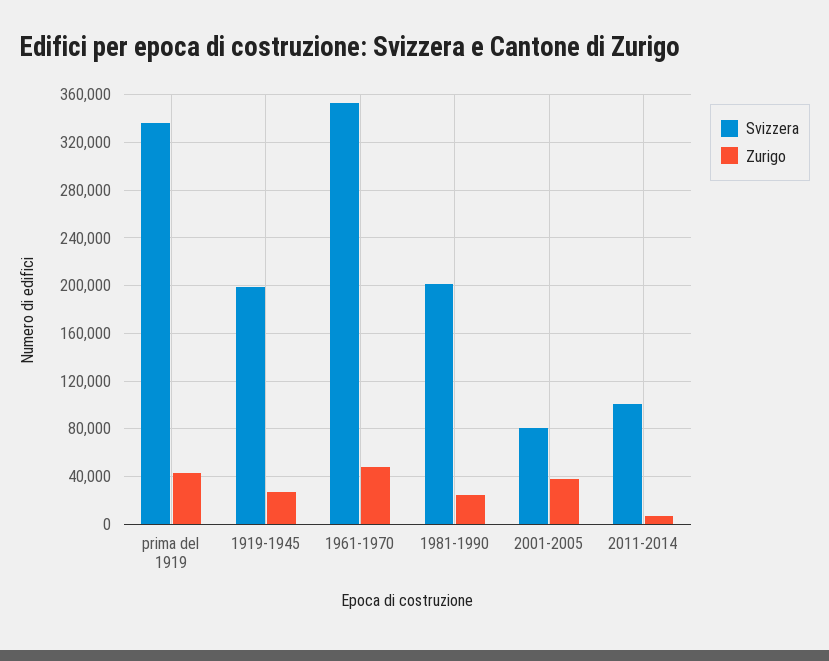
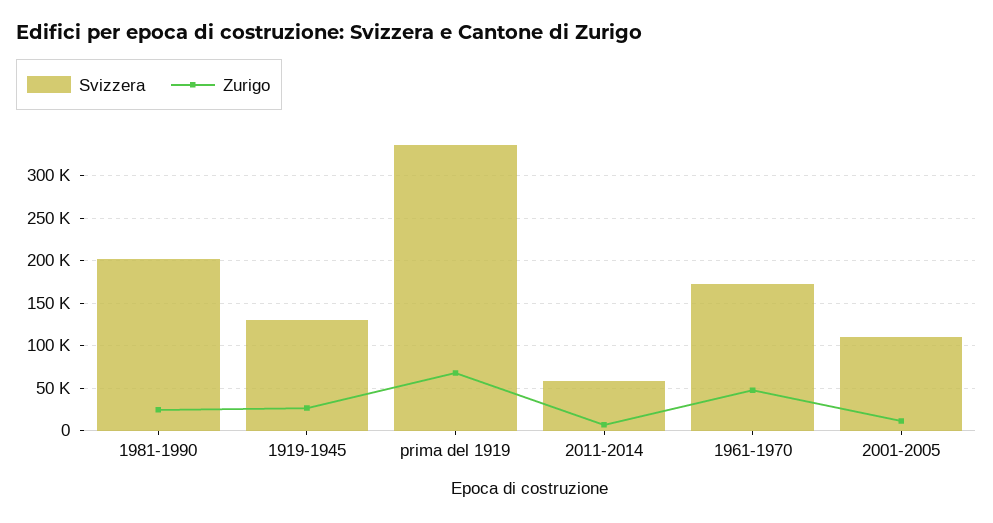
Zurigo, prima del 1919: 40000 -> 70000
Svizzera, 1919-1945: 200000 -> 130000
Svizzera, 1961-1970: 350000 -> 170000
Svizzera, 2001-2005: 80000 -> 110000
Zurigo, 2001-2005: 40000 -> 10000
Svizzera, 2011-2014: 100000 -> 60000

